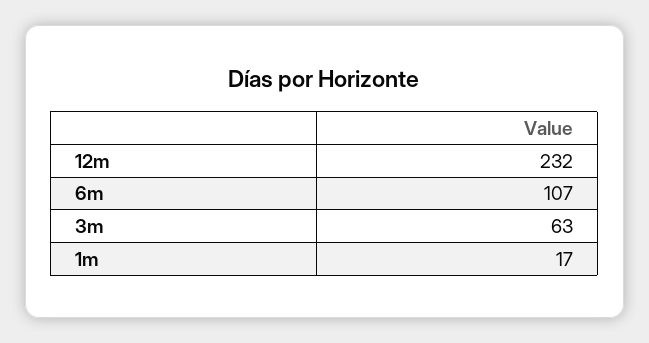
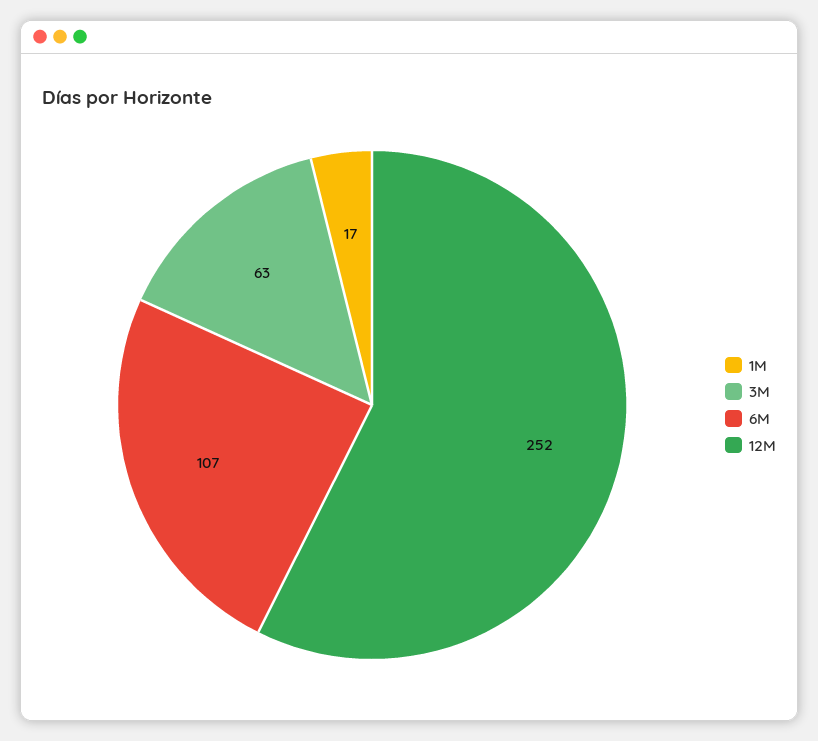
12m: 232 -> 252

